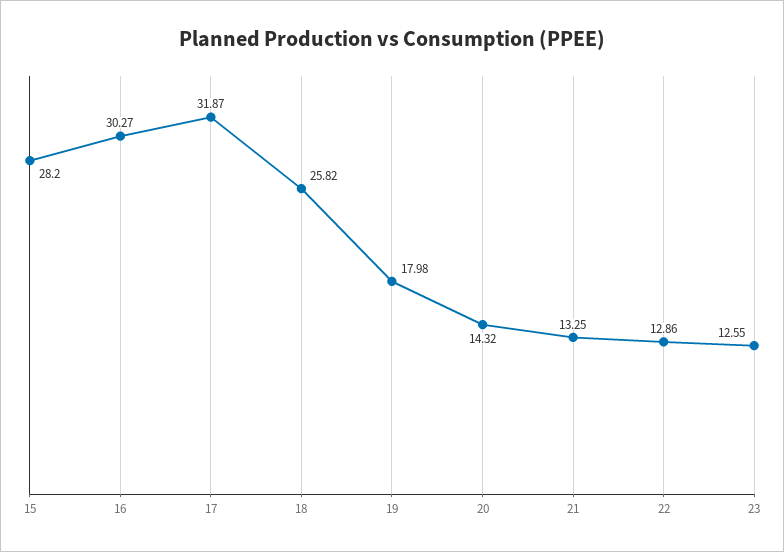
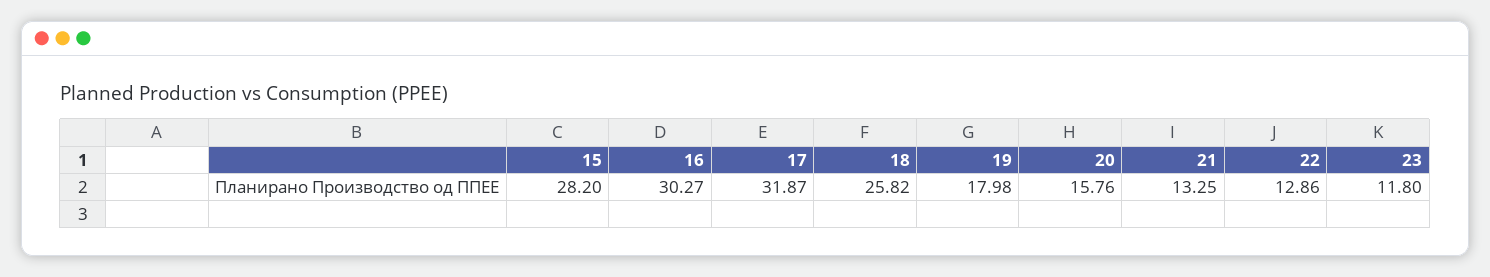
20: 14.32 -> 15.76
23: 12.55 -> 11.8

